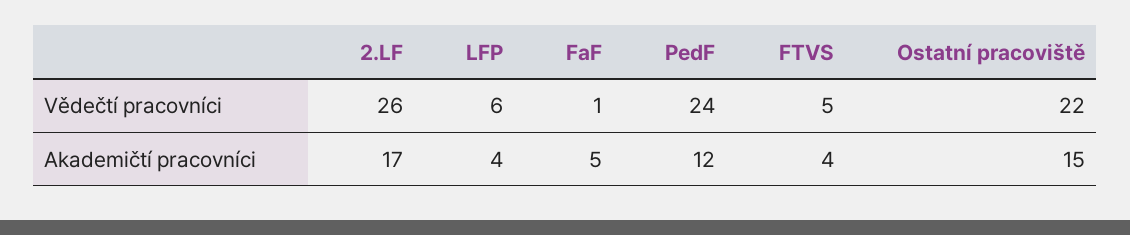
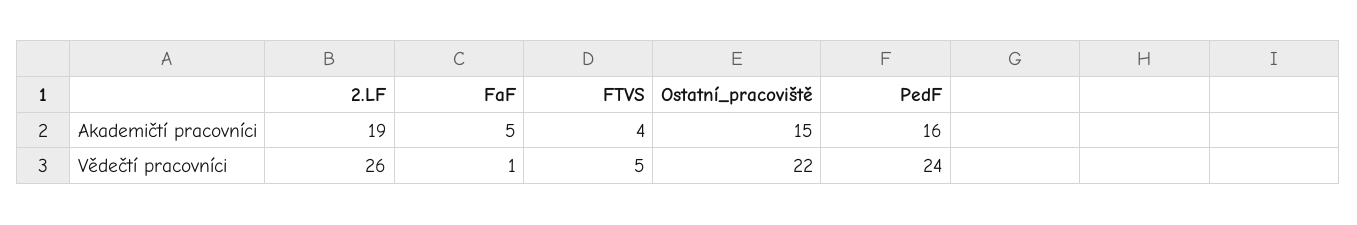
LFP, Vědečtí pracovníci: 6 -> none
2.LF, Akademičtí pracovníci: 17 -> 19
LFP, Akademičtí pracovníci: 4 -> none
PedF, Akademičtí pracovníci: 12 -> 16

